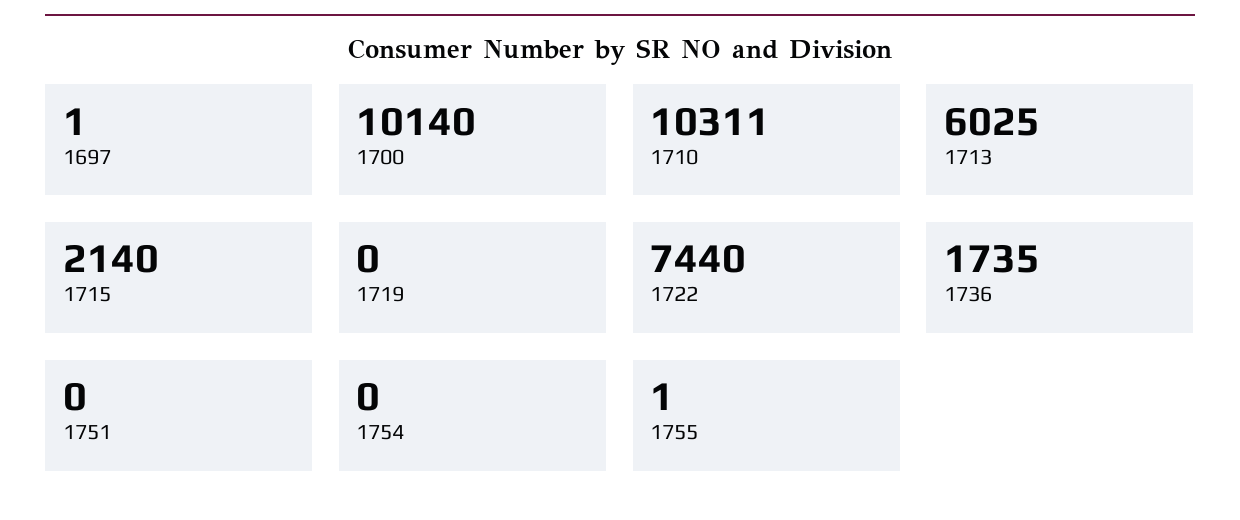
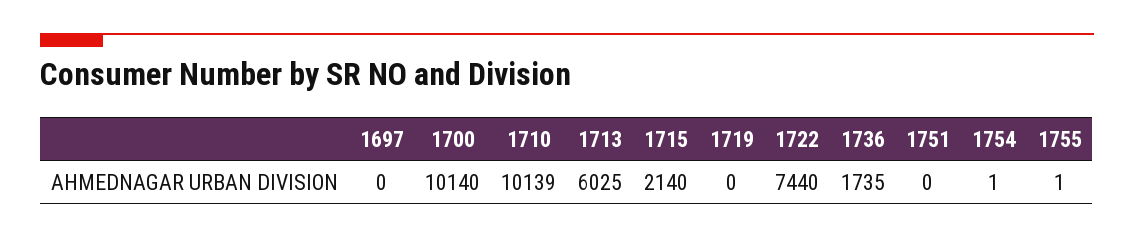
1697: 1 -> 0
1710: 10311 -> 10139
1754: 0 -> 1

